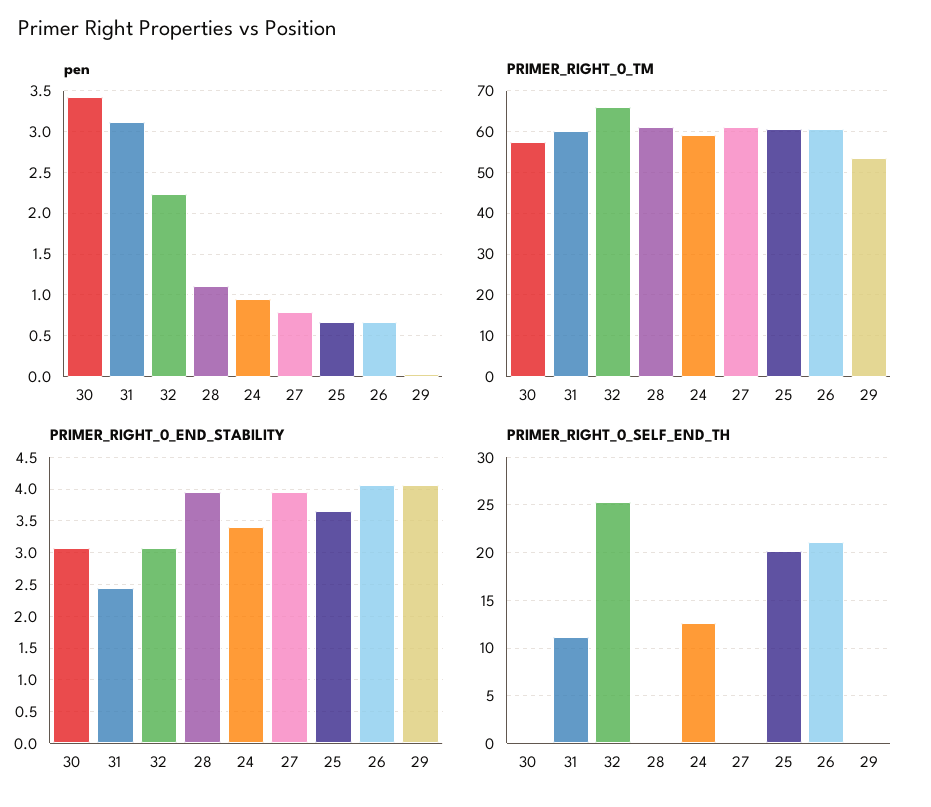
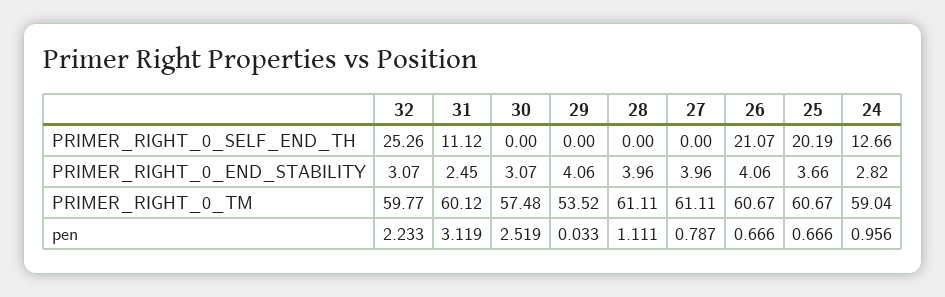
pen, 30: 3.4 -> 2.519
PRIMER_RIGHT_0_TM, 32: 66 -> 59.77
PRIMER_RIGHT_0_END_STABILITY, 24: 3.4 -> 2.82

